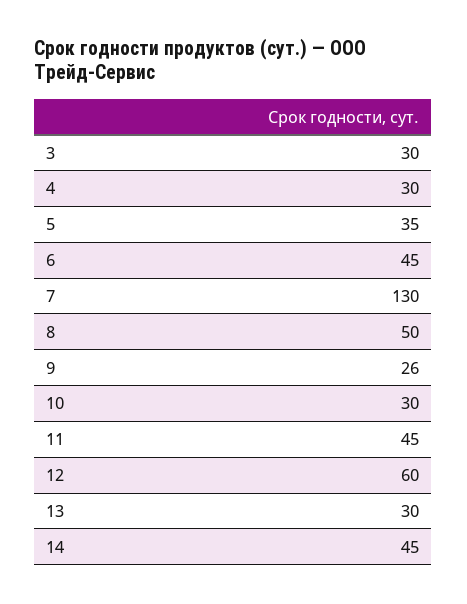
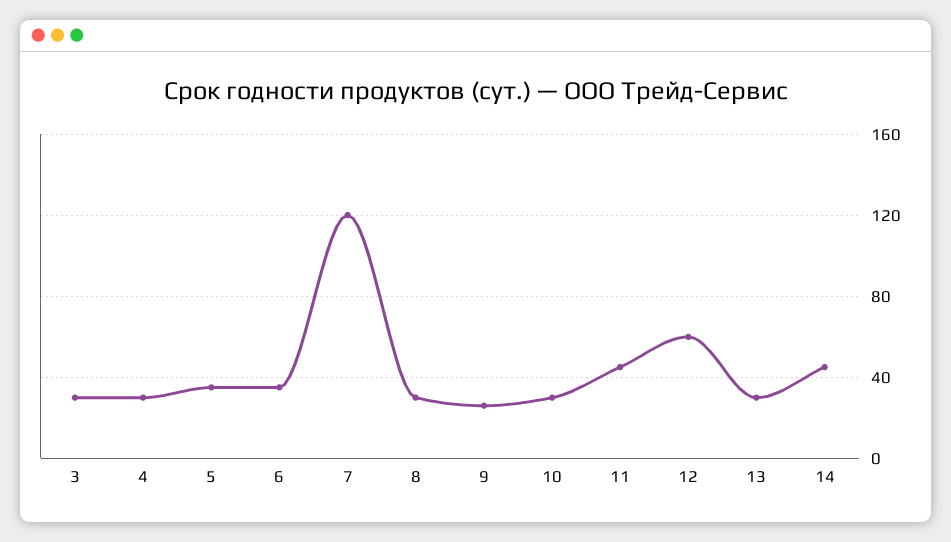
6: 45 -> 35
7: 130 -> 120
8: 50 -> 30

